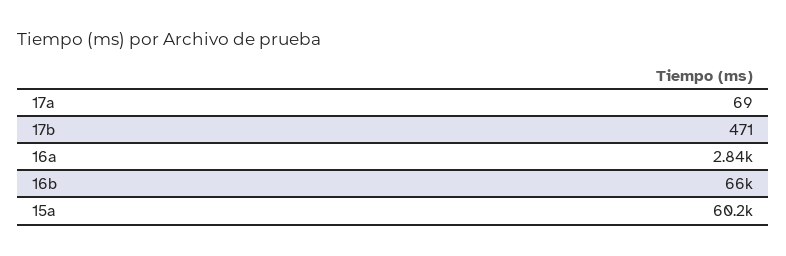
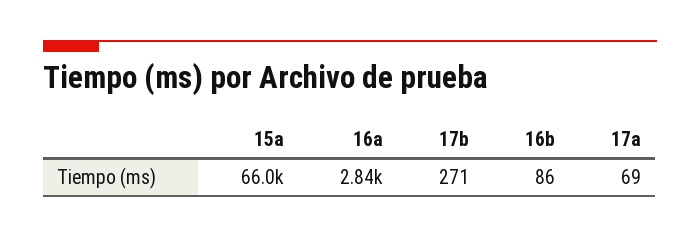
17b: 471 -> 271
16b: 66000 -> 86
15a: 60200 -> 66000

